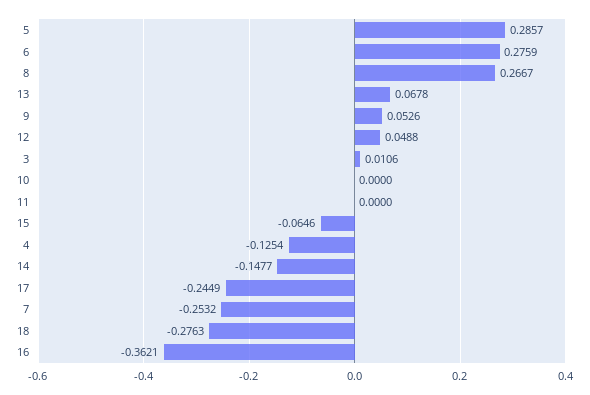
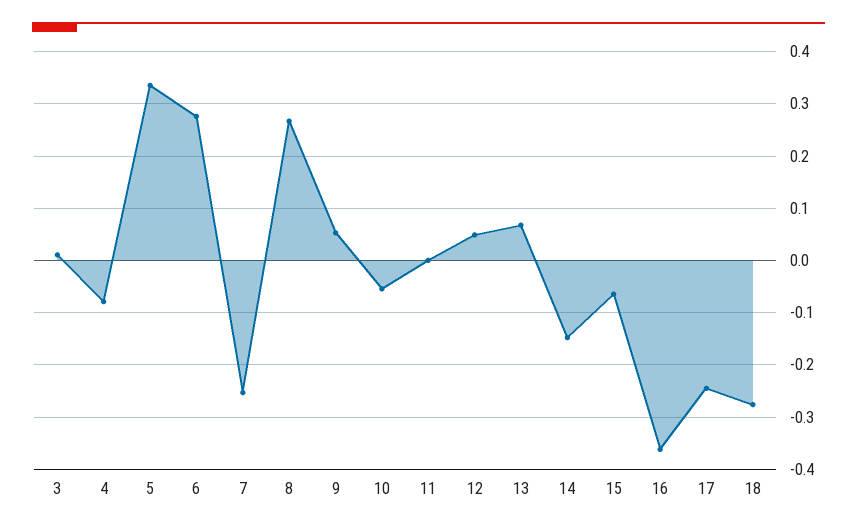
5: 0.2857 -> 0.34
10: 0 -> -0.06
4: -0.1254 -> -0.08

